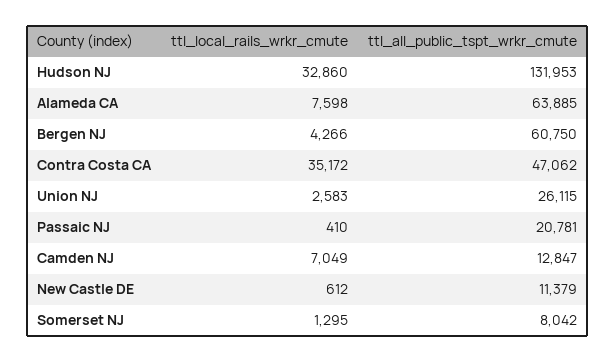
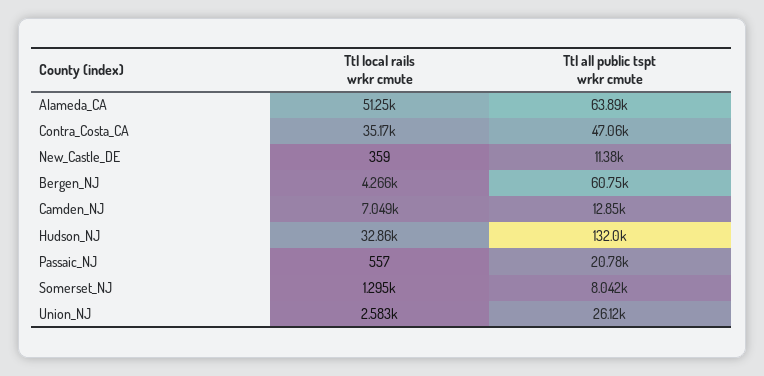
ttl_local_rails_wrkr_cmute, Alameda CA: 7598 -> 51250
ttl_local_rails_wrkr_cmute, Passaic NJ: 410 -> 557
ttl_local_rails_wrkr_cmute, New Castle DE: 612 -> 359

